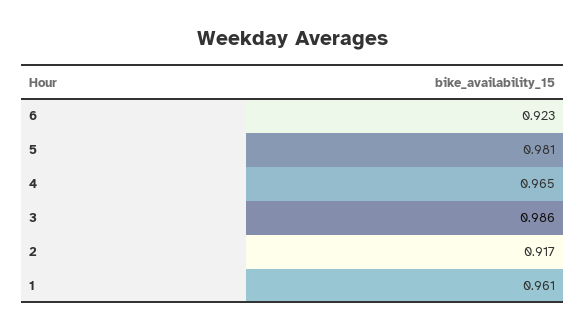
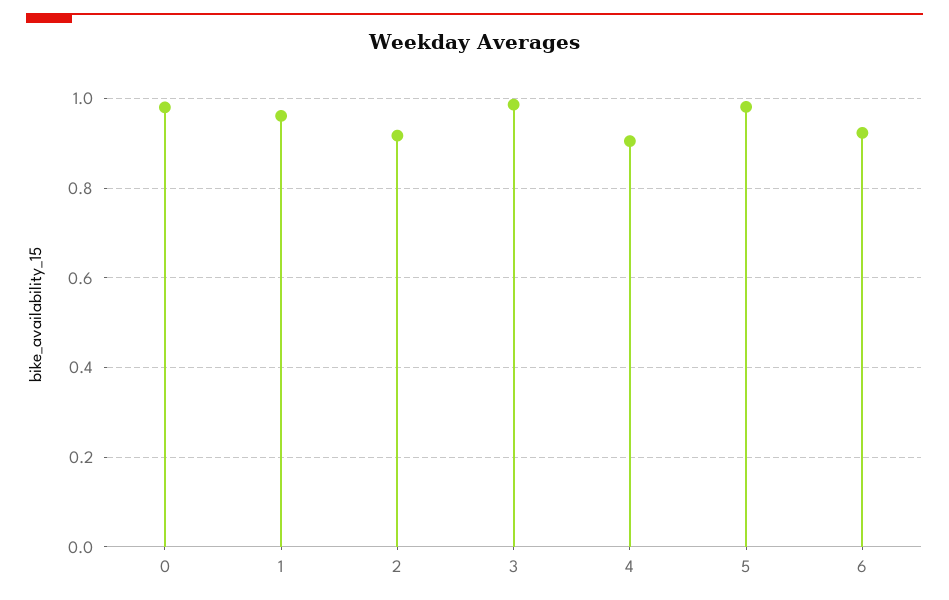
4: 0.965 -> 0.9
0: none -> 0.98

